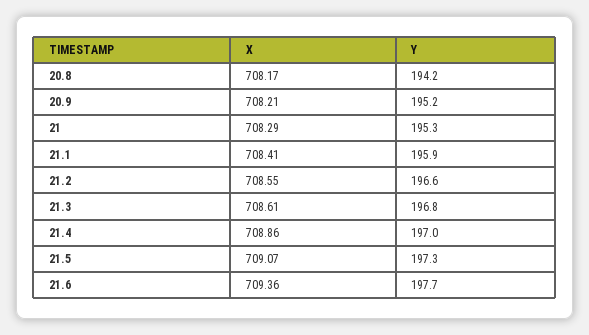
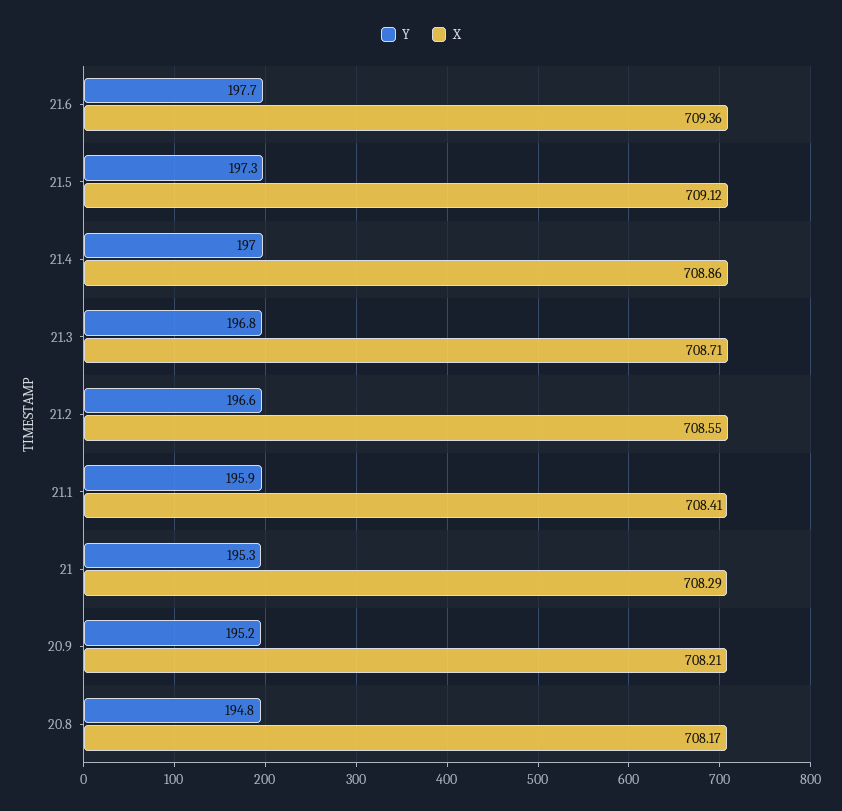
Y, 20.8: 194.2 -> 194.8
X, 21.3: 708.61 -> 708.71
X, 21.5: 709.07 -> 709.12

